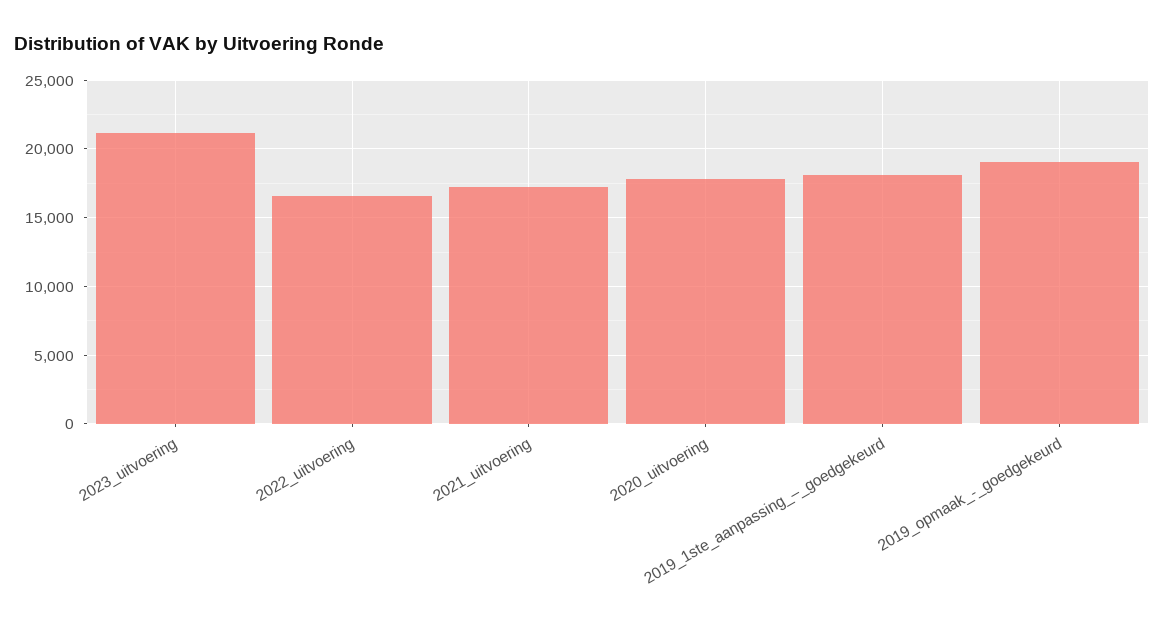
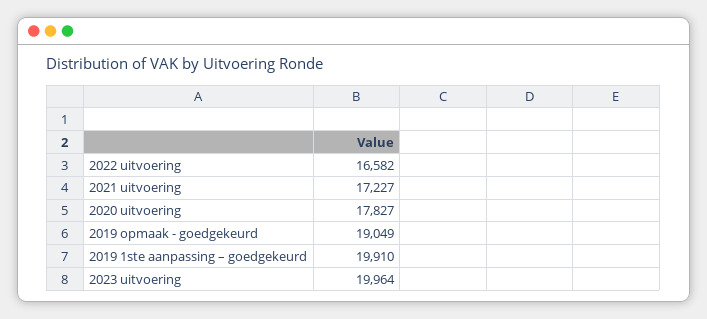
2023_uitvoering: 21000 -> 19964
2019_1ste_aanpassing_–_goedgekeurd: 18000 -> 19910

